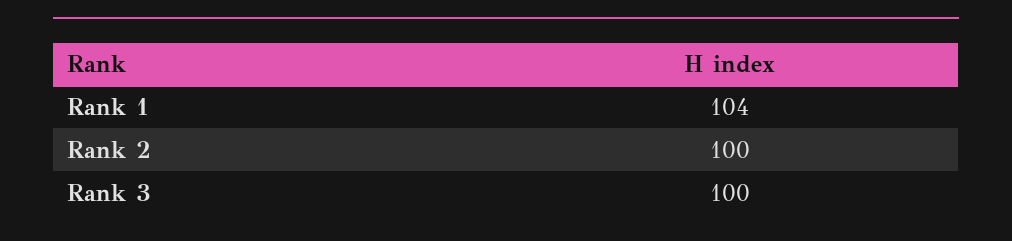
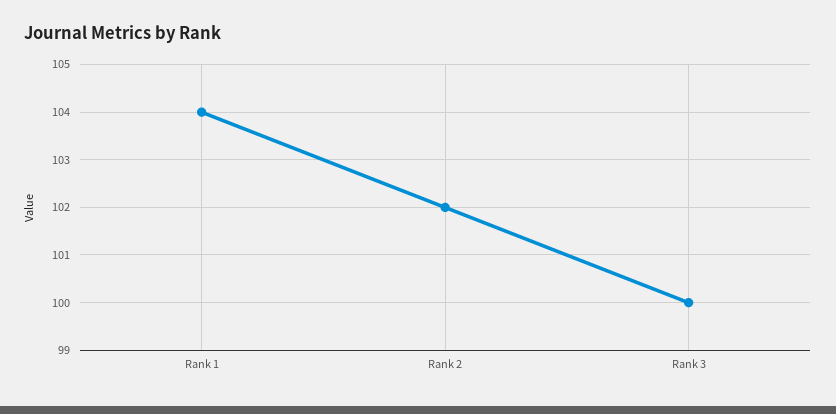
Rank 2: 100 -> 102

